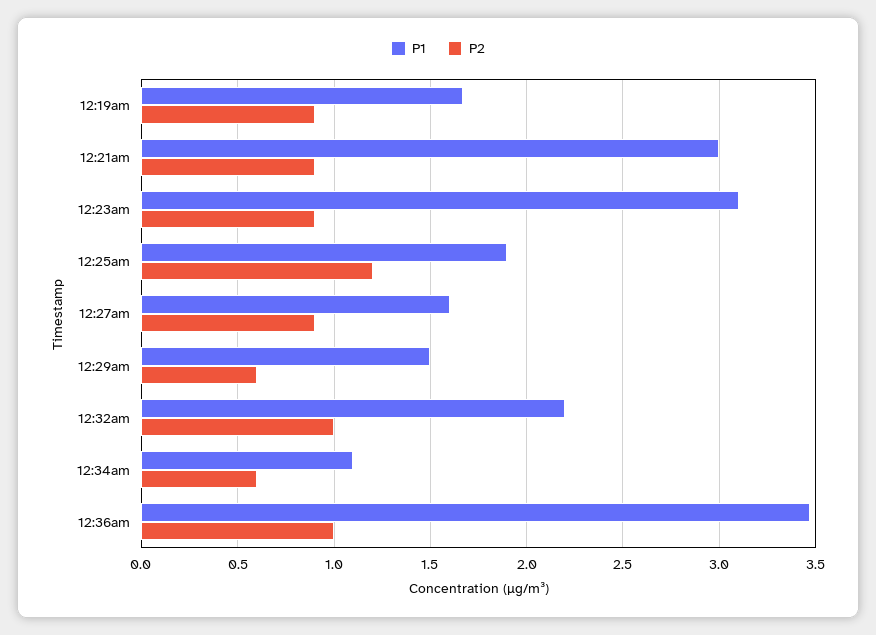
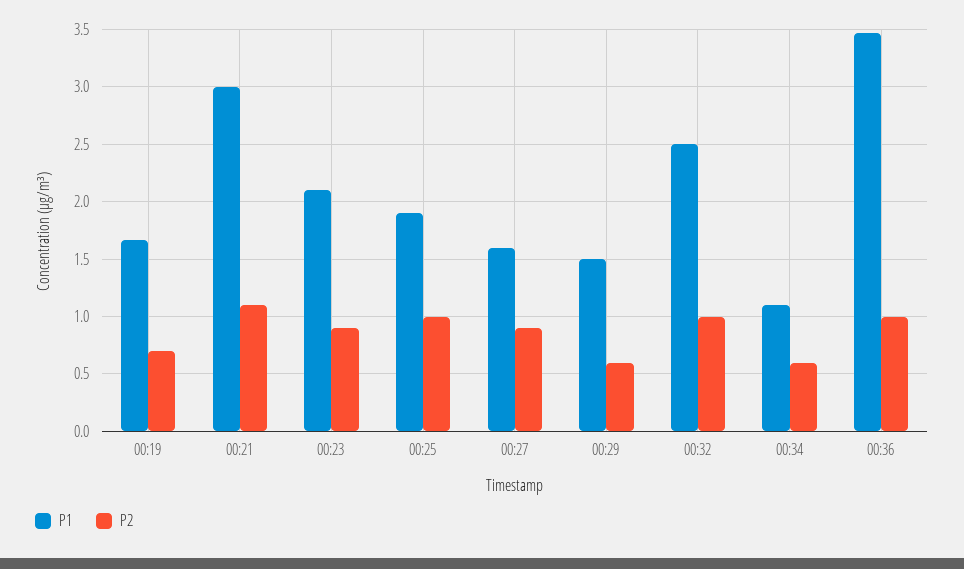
P2, 12:19am: 0.9 -> 0.7
P2, 12:21am: 0.9 -> 1.1
P1, 12:23am: 3.1 -> 2.1
P2, 12:25am: 1.2 -> 1
P1, 12:32am: 2.2 -> 2.5

